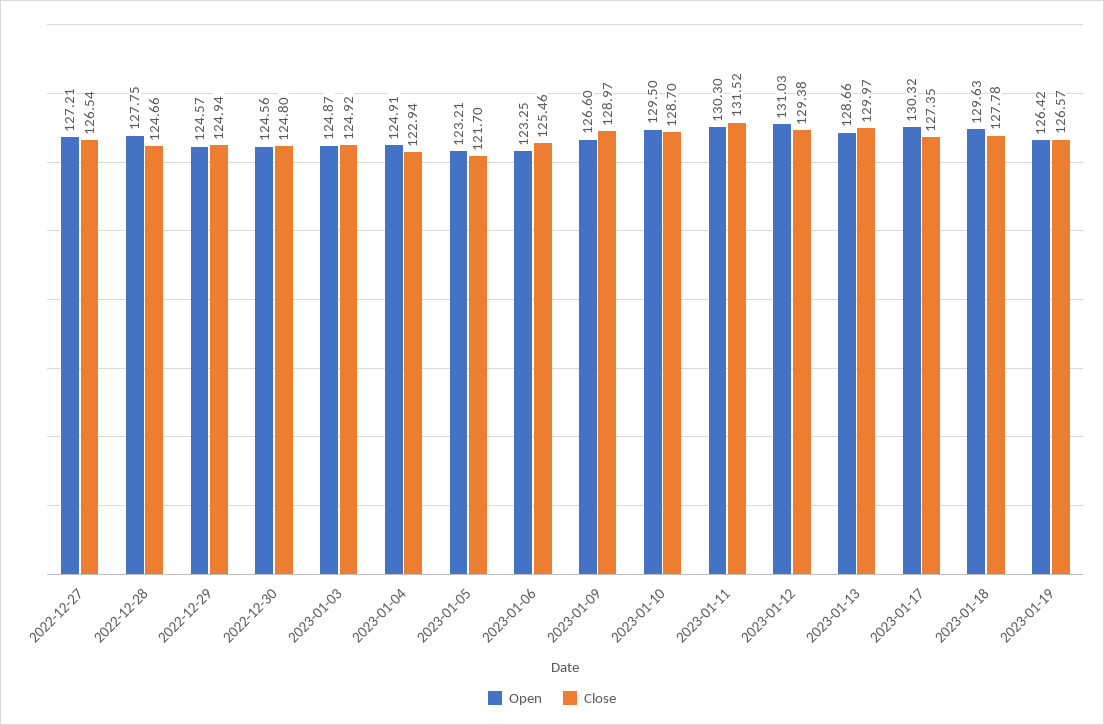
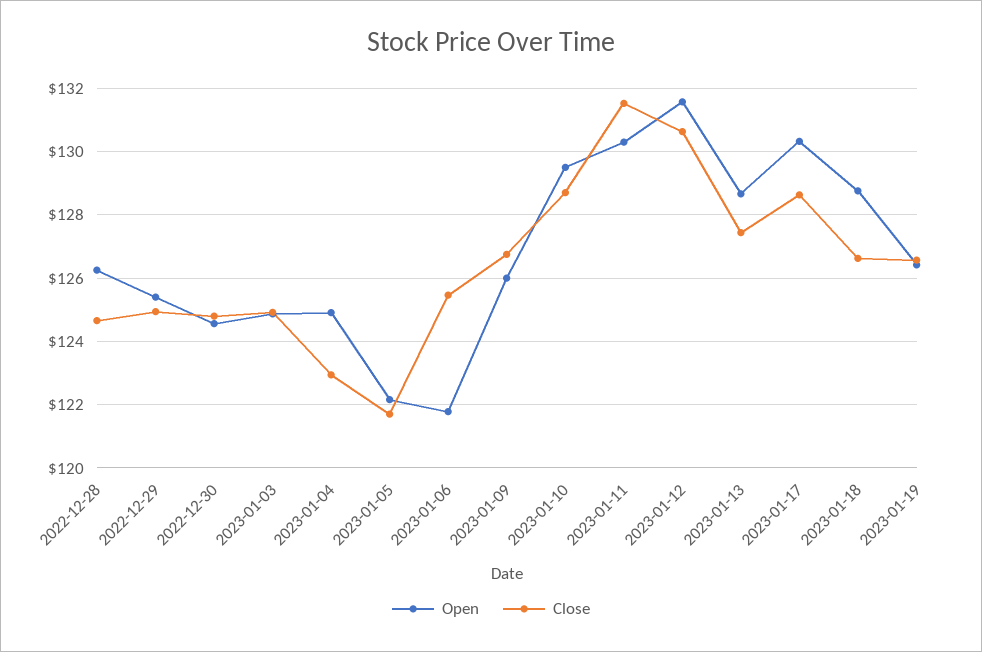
Open, 2022-12-27: 127.21 -> none
Close, 2022-12-27: 126.54 -> none
Open, 2022-12-28: 127.75 -> 126.2
Open, 2022-12-29: 124.57 -> 125.4
Open, 2023-01-05: 123.21 -> 122.2
Open, 2023-01-06: 123.25 -> 121.8
Open, 2023-01-09: 126.6 -> 126
Close, 2023-01-09: 128.97 -> 126.8
Open, 2023-01-12: 131.03 -> 131.6
Close, 2023-01-12: 129.38 -> 130.6
Close, 2023-01-13: 129.97 -> 127.4
Close, 2023-01-17: 127.35 -> 128.6
Open, 2023-01-18: 129.63 -> 128.8
Close, 2023-01-18: 127.78 -> 126.6

